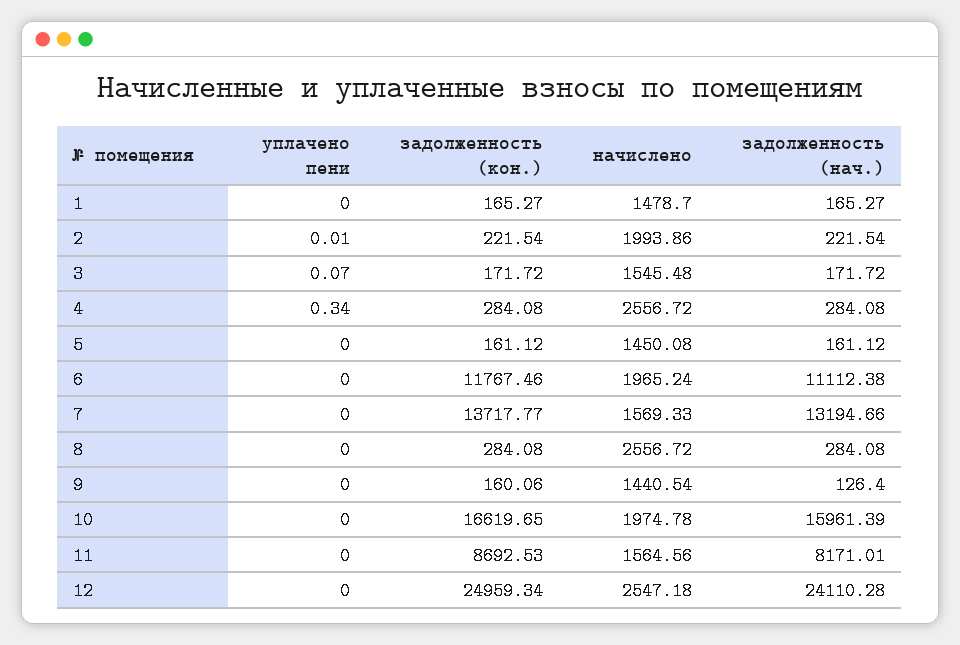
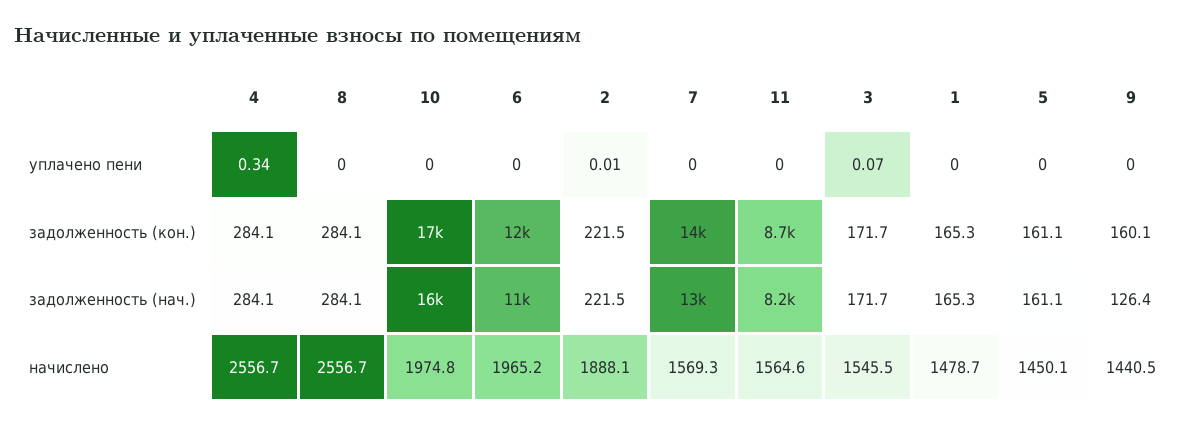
начислено, 2: 1993.86 -> 1888.1
уплачено пени, 12: 0 -> none
задолженность (кон.), 12: 24959.34 -> none
начислено, 12: 2547.18 -> none
задолженность (нач.), 12: 24110.28 -> none

